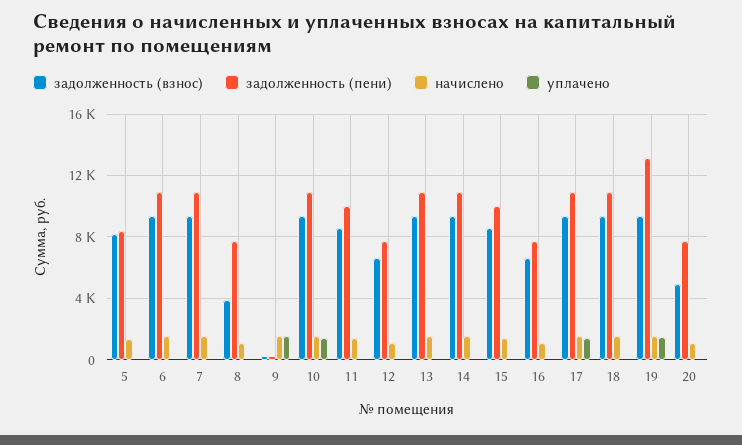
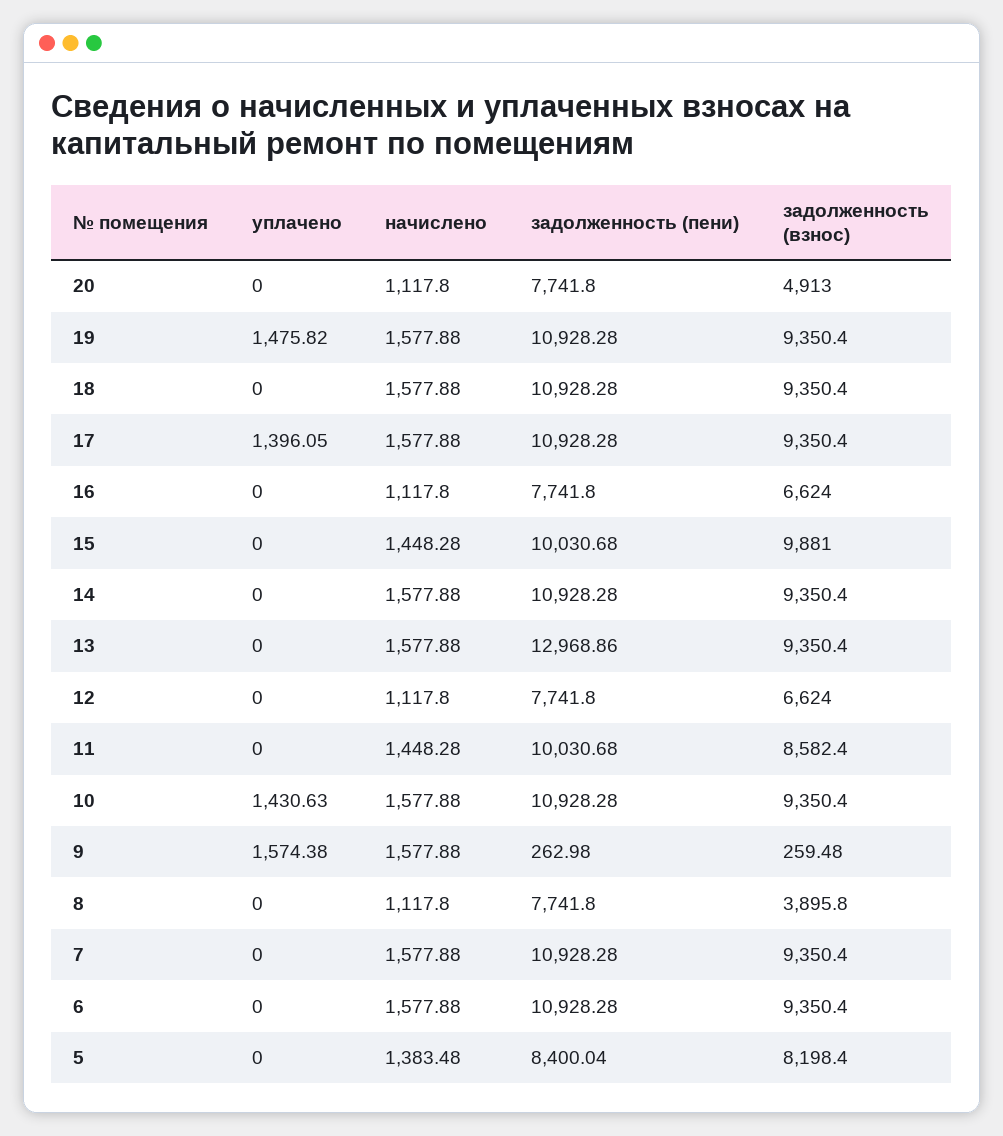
задолженность (пени), 13: 11000 -> 12968.86
задолженность (взнос), 15: 8500 -> 9881
задолженность (пени), 19: 13000 -> 10928.28

